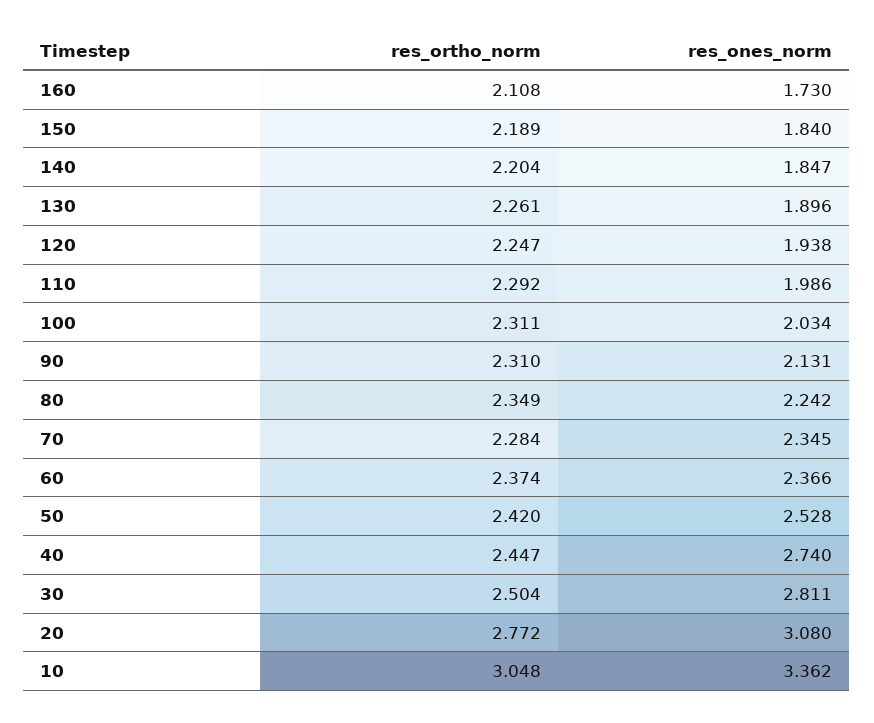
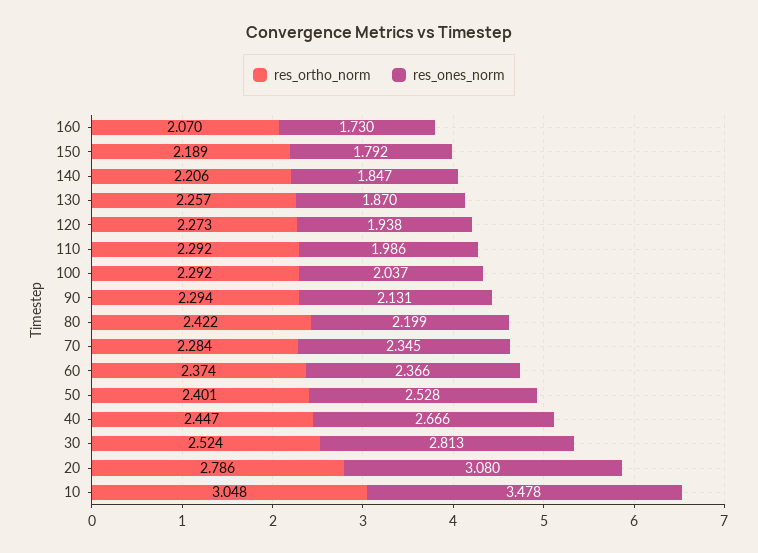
res_ortho_norm, 160: 2.108 -> 2.07
res_ones_norm, 150: 1.84 -> 1.792
res_ortho_norm, 140: 2.204 -> 2.206
res_ortho_norm, 130: 2.261 -> 2.257
res_ones_norm, 130: 1.896 -> 1.87
res_ortho_norm, 120: 2.247 -> 2.273
res_ortho_norm, 100: 2.311 -> 2.292
res_ones_norm, 100: 2.034 -> 2.037
res_ortho_norm, 90: 2.31 -> 2.294
res_ortho_norm, 80: 2.349 -> 2.422
res_ones_norm, 80: 2.242 -> 2.199
res_ortho_norm, 50: 2.42 -> 2.401
res_ones_norm, 40: 2.74 -> 2.666
res_ortho_norm, 30: 2.504 -> 2.524
res_ones_norm, 30: 2.811 -> 2.813
res_ortho_norm, 20: 2.772 -> 2.786
res_ones_norm, 10: 3.362 -> 3.478

